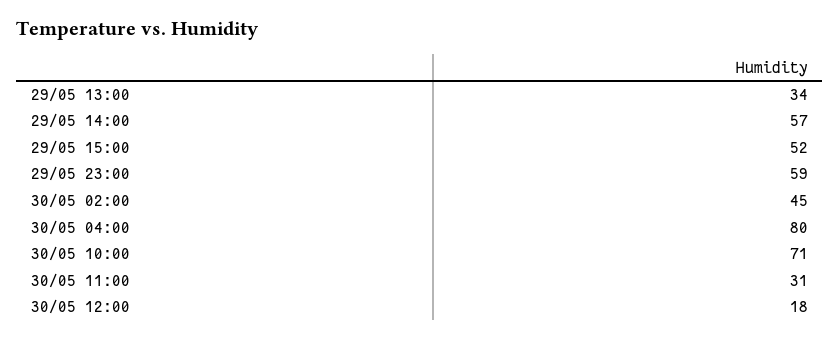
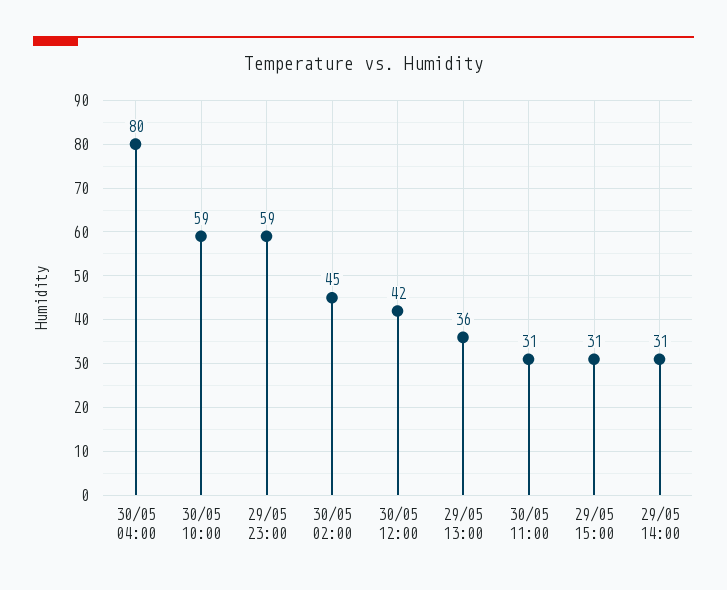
29/05 13:00: 34 -> 36
29/05 14:00: 57 -> 31
29/05 15:00: 52 -> 31
30/05 10:00: 71 -> 59
30/05 12:00: 18 -> 42

